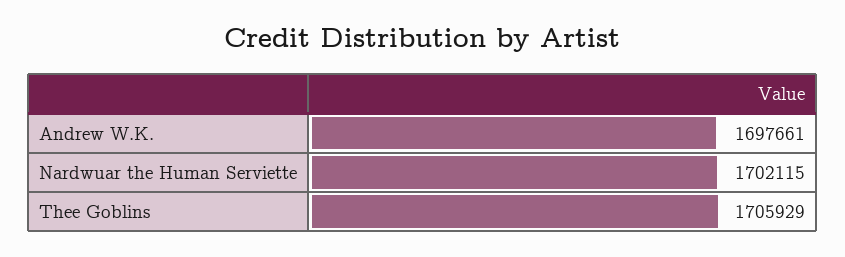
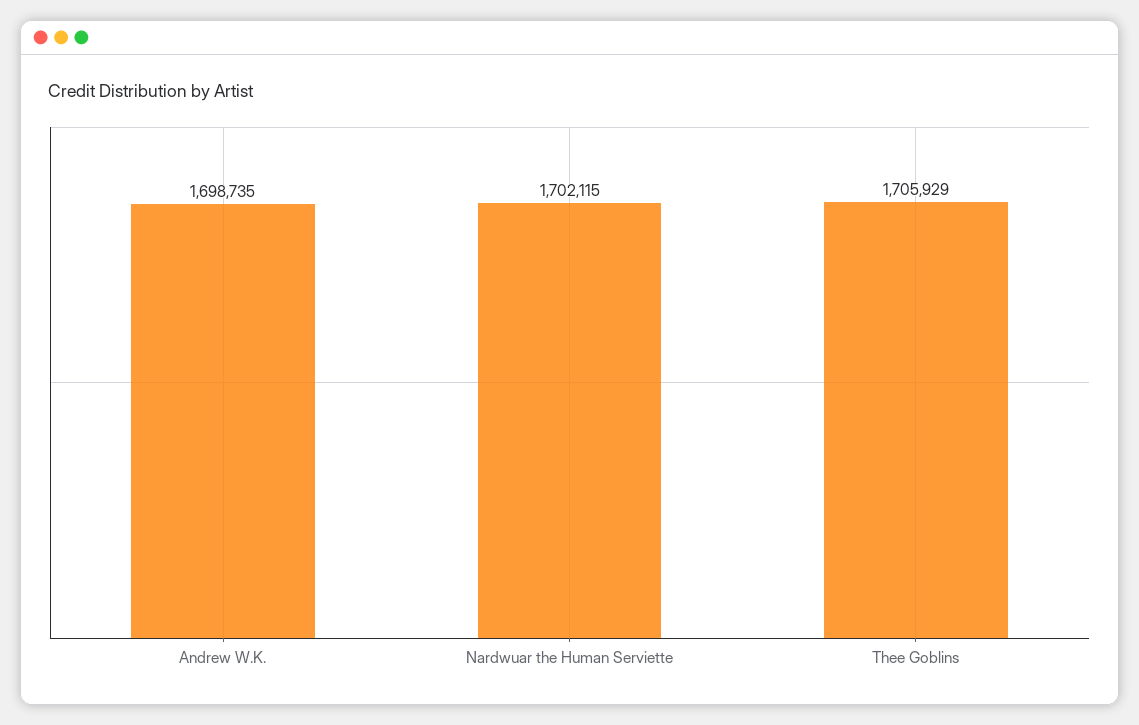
Andrew W.K.: 1697661 -> 1698735

